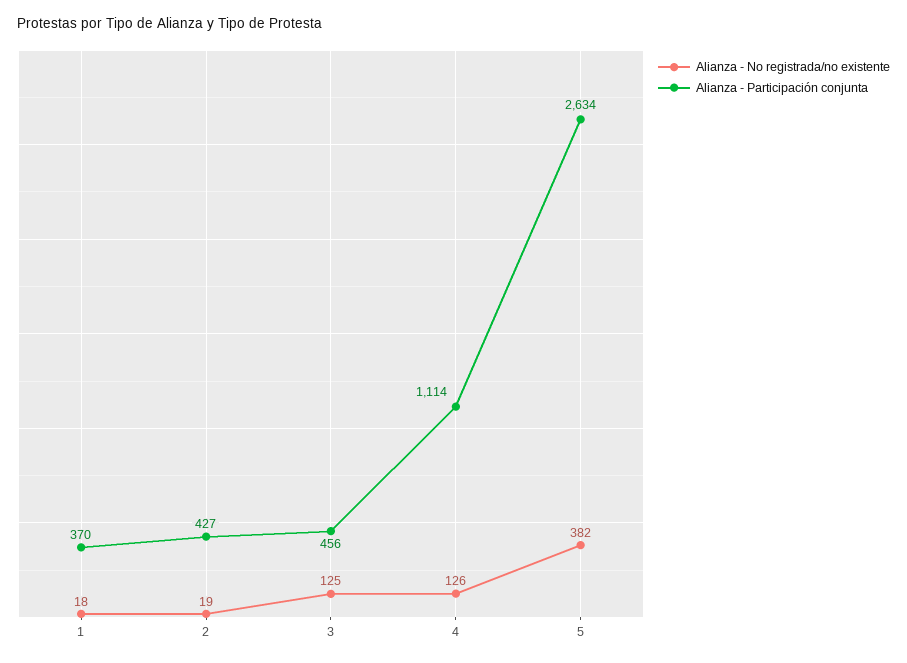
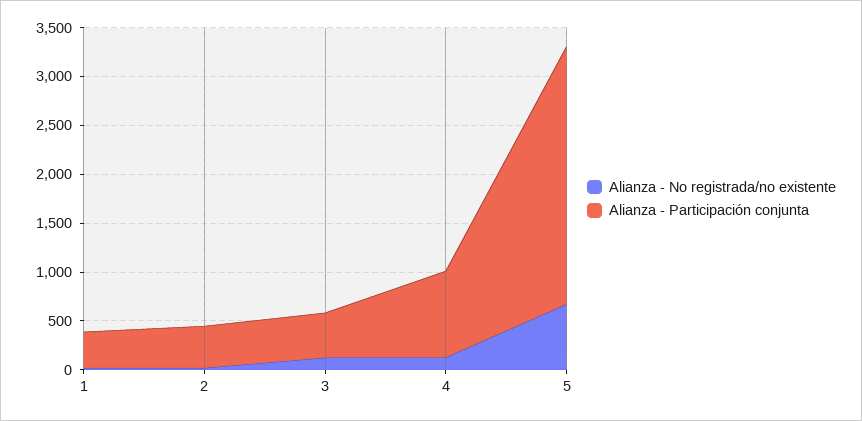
Alianza - Participación conjunta, 4: 1114 -> 900
Alianza - No registrada/no existente, 5: 382 -> 700

